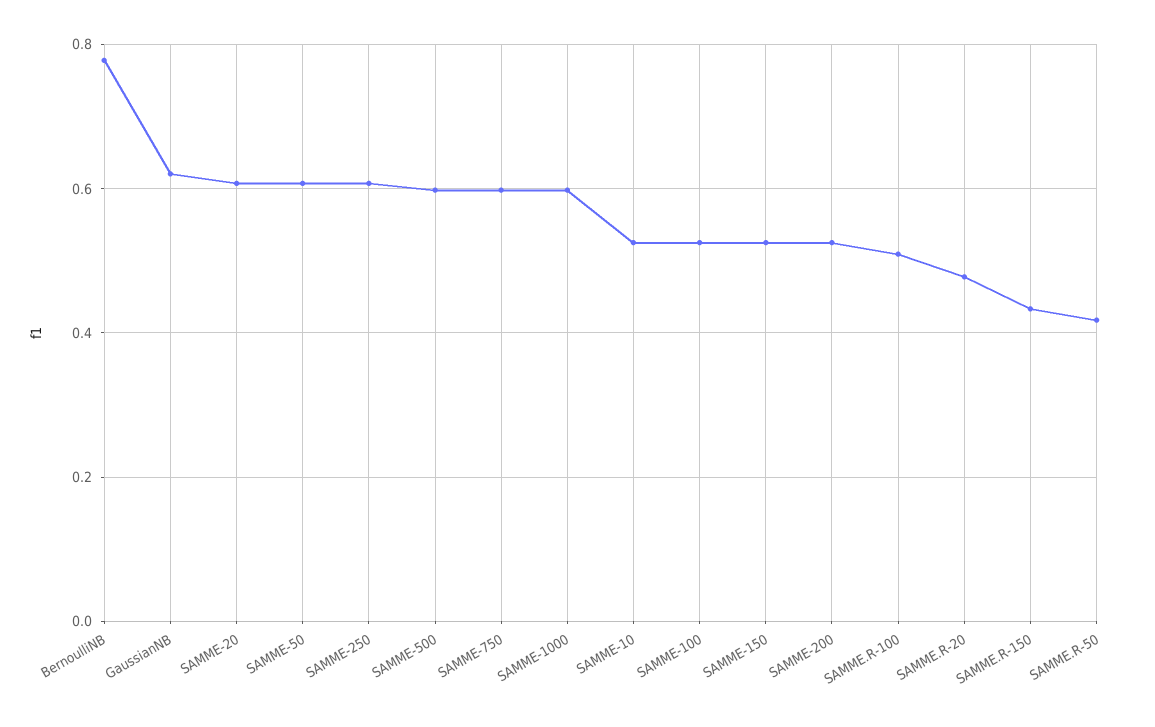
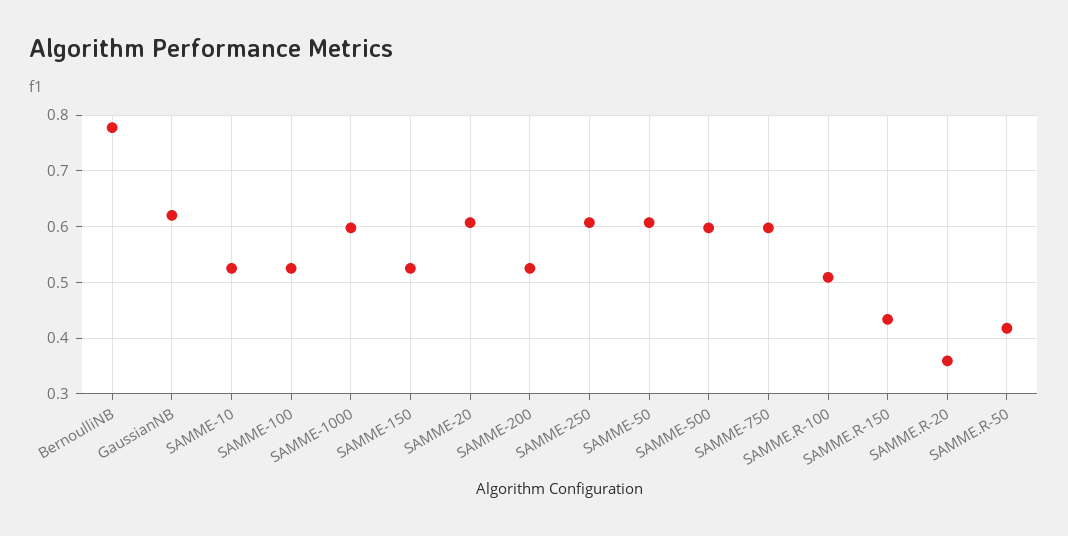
SAMME.R-20: 0.48 -> 0.36

